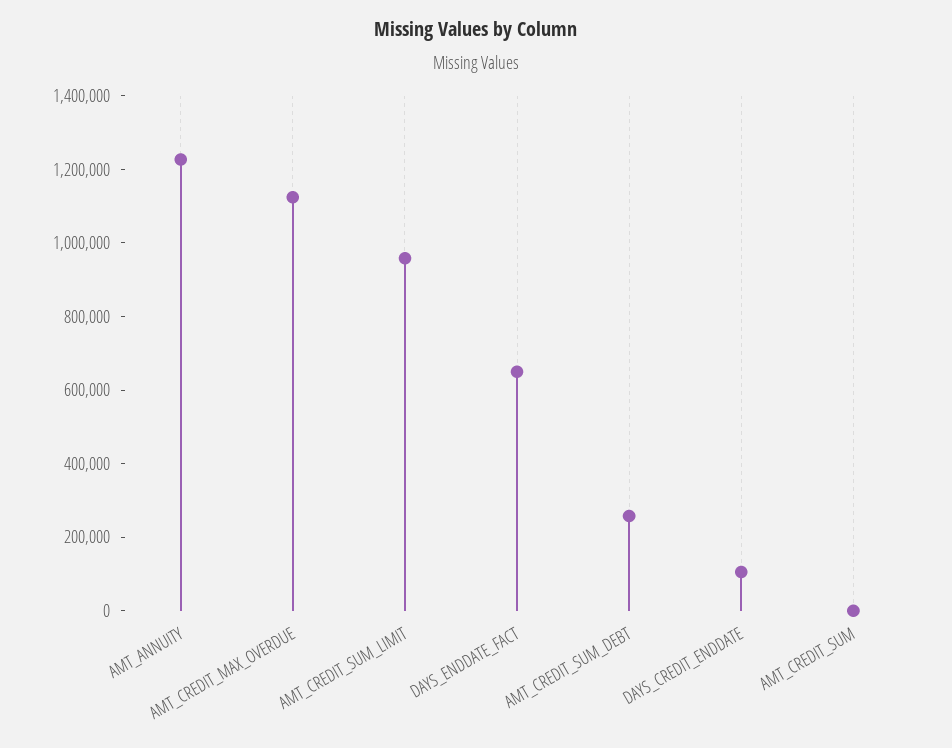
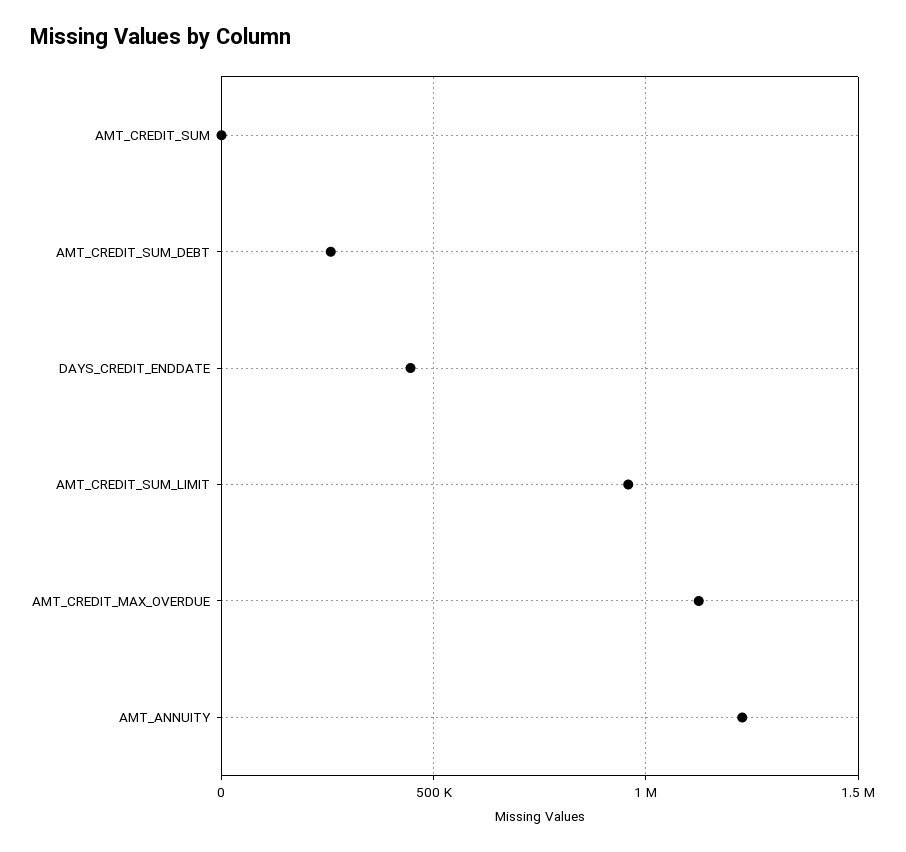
DAYS_ENDDATE_FACT: 650000 -> none
DAYS_CREDIT_ENDDATE: 100000 -> 450000

